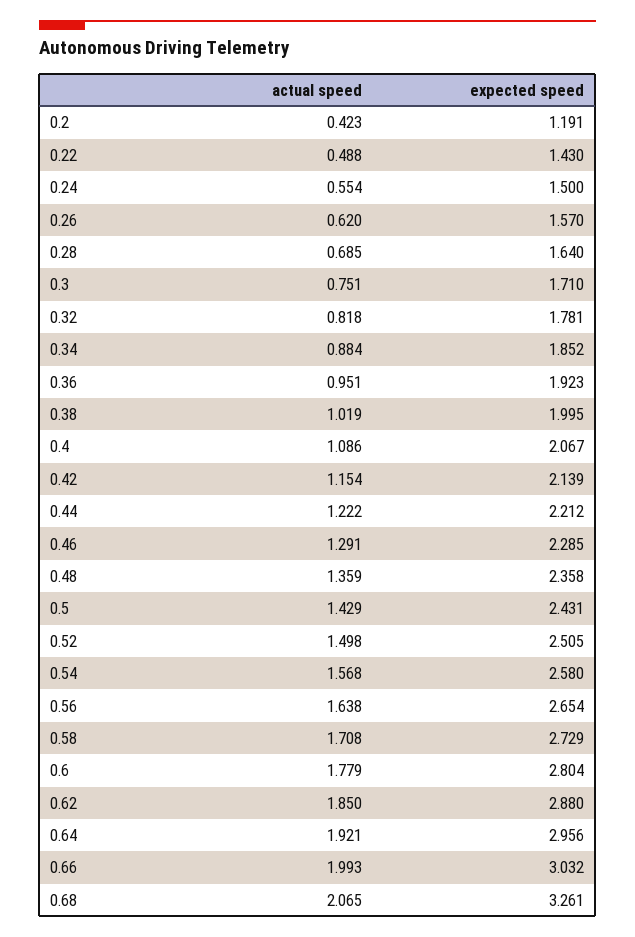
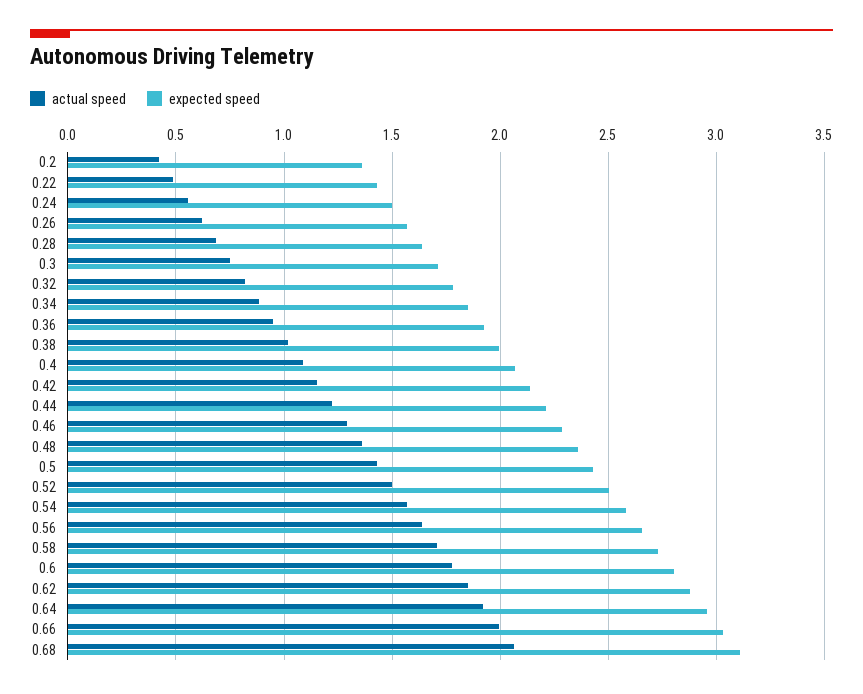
expected speed, 0.2: 1.191 -> 1.35
expected speed, 0.68: 3.261 -> 3.1

